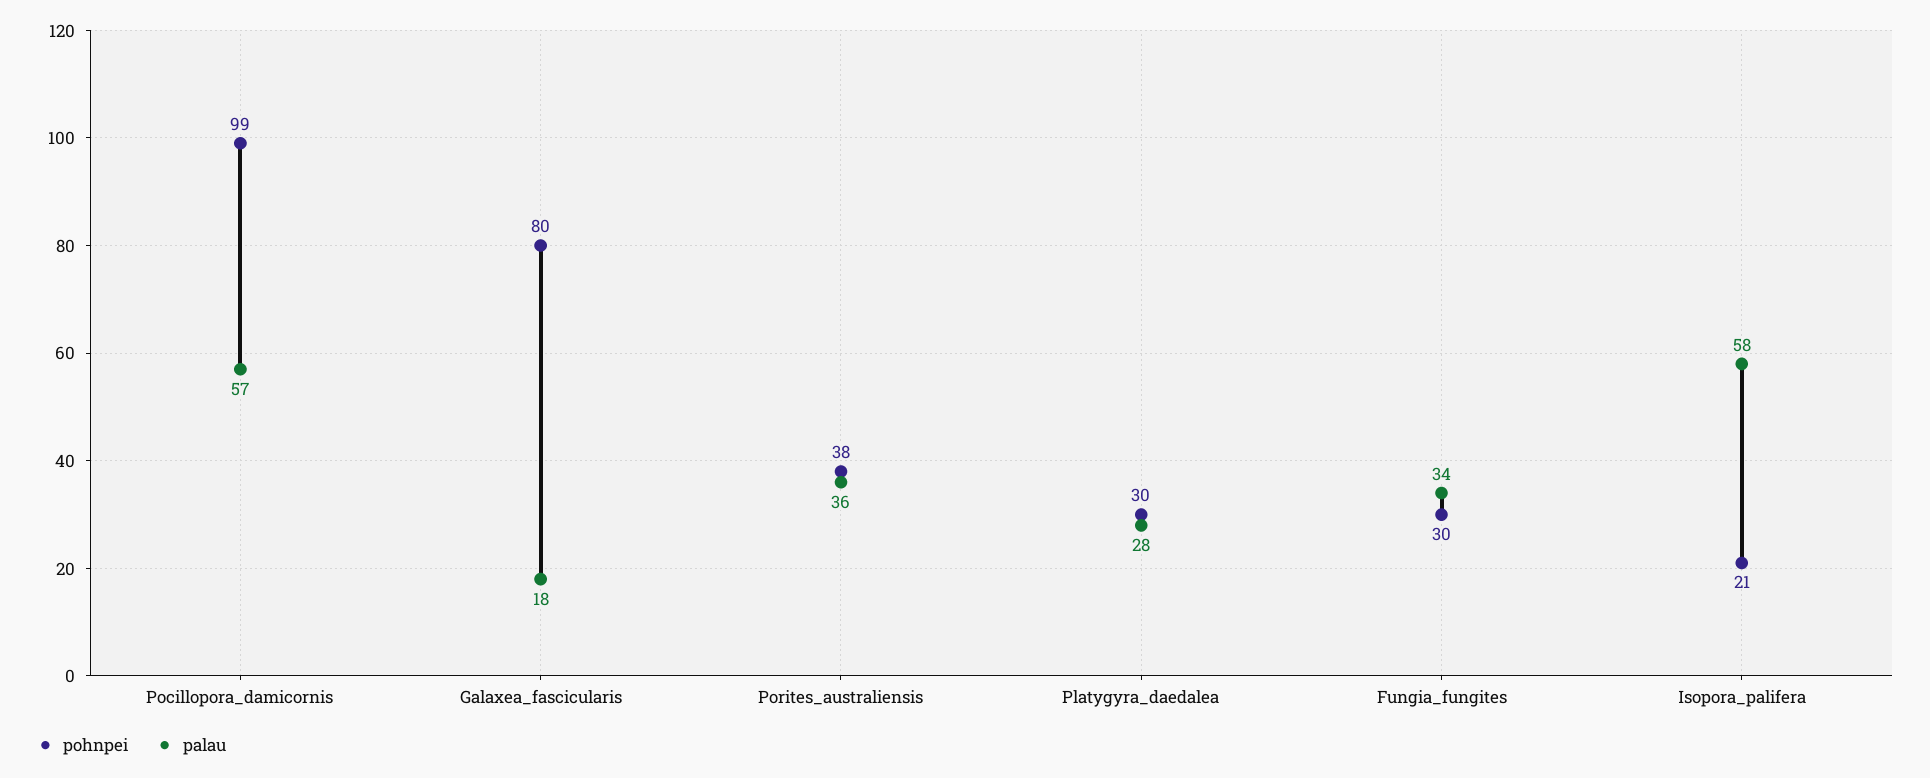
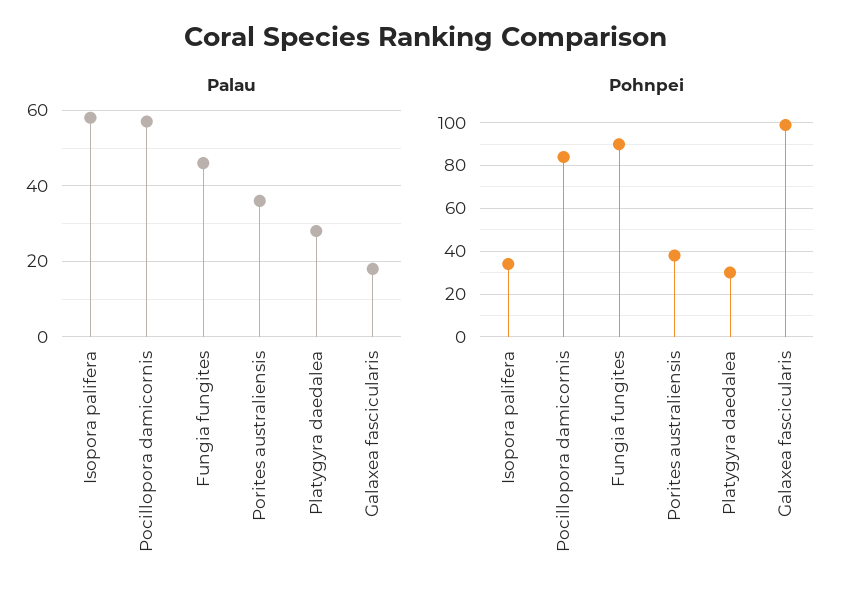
pohnpei, Pocillopora_damicornis: 99 -> 85
pohnpei, Galaxea_fascicularis: 80 -> 100
pohnpei, Fungia_fungites: 30 -> 90
palau, Fungia_fungites: 34 -> 45
pohnpei, Isopora_palifera: 21 -> 35

